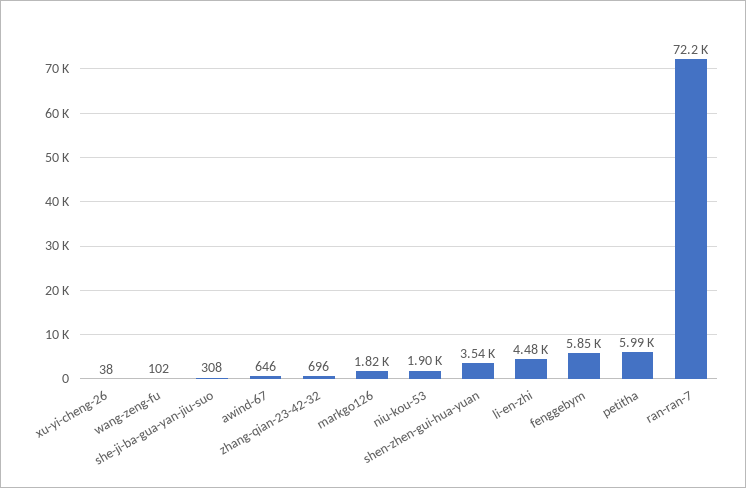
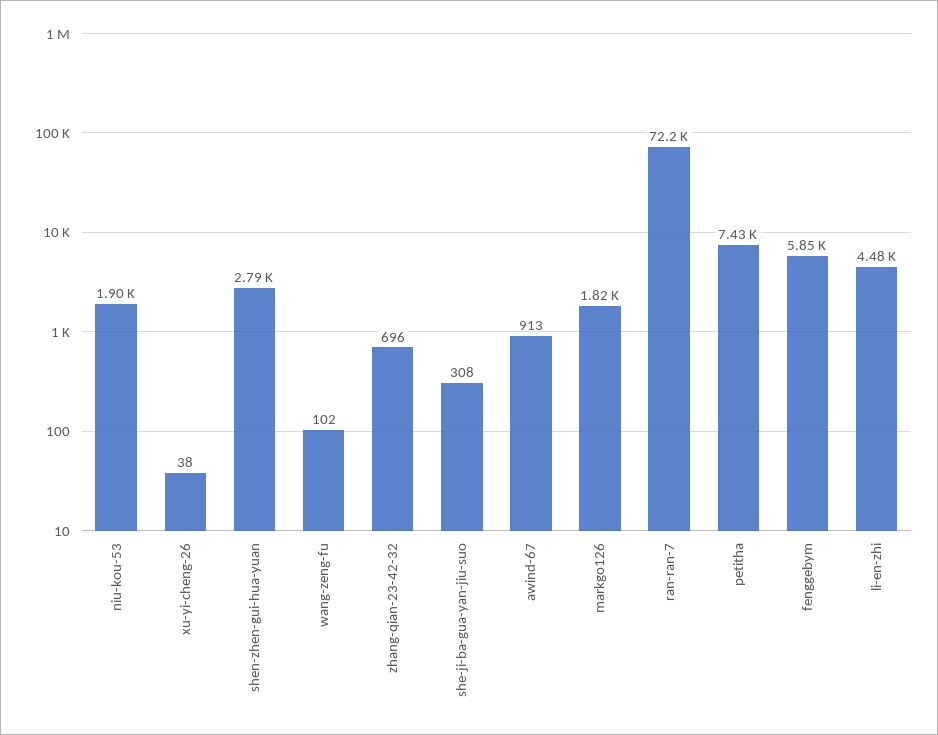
awind-67: 646 -> 913
shen-zhen-gui-hua-yuan: 3540 -> 2790
petitha: 5990 -> 7430

